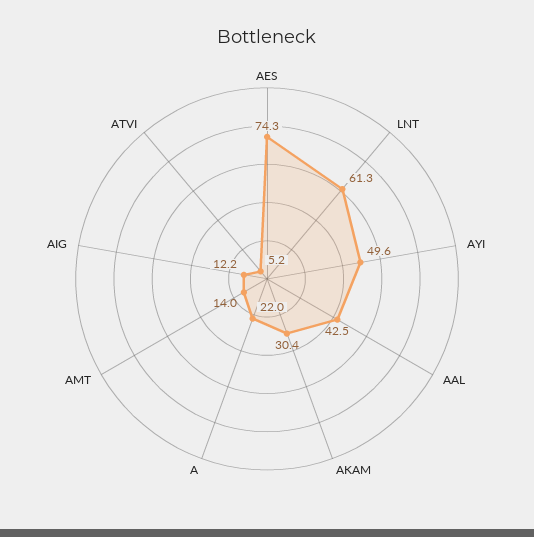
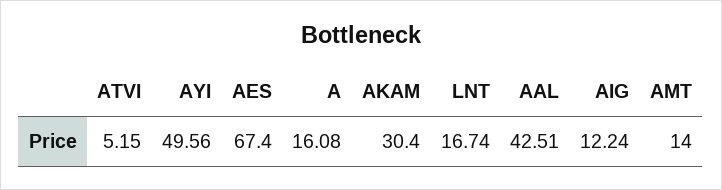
AES: 74.3 -> 67.4
LNT: 61.3 -> 16.74
A: 22 -> 16.08

